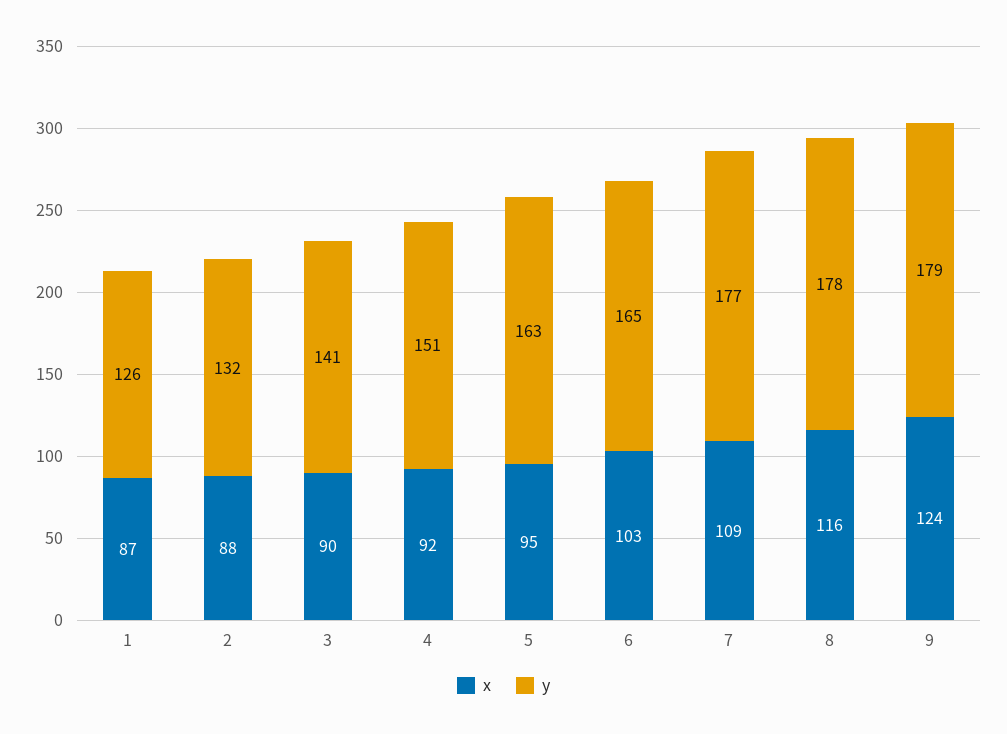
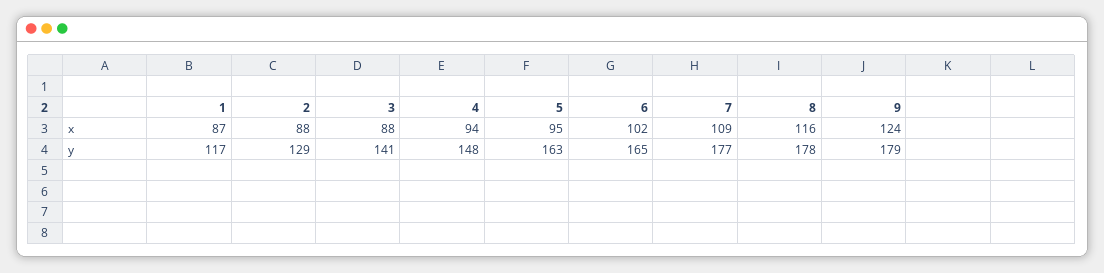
y, 1: 126 -> 117
y, 2: 132 -> 129
x, 3: 90 -> 88
x, 4: 92 -> 94
y, 4: 151 -> 148
x, 6: 103 -> 102

